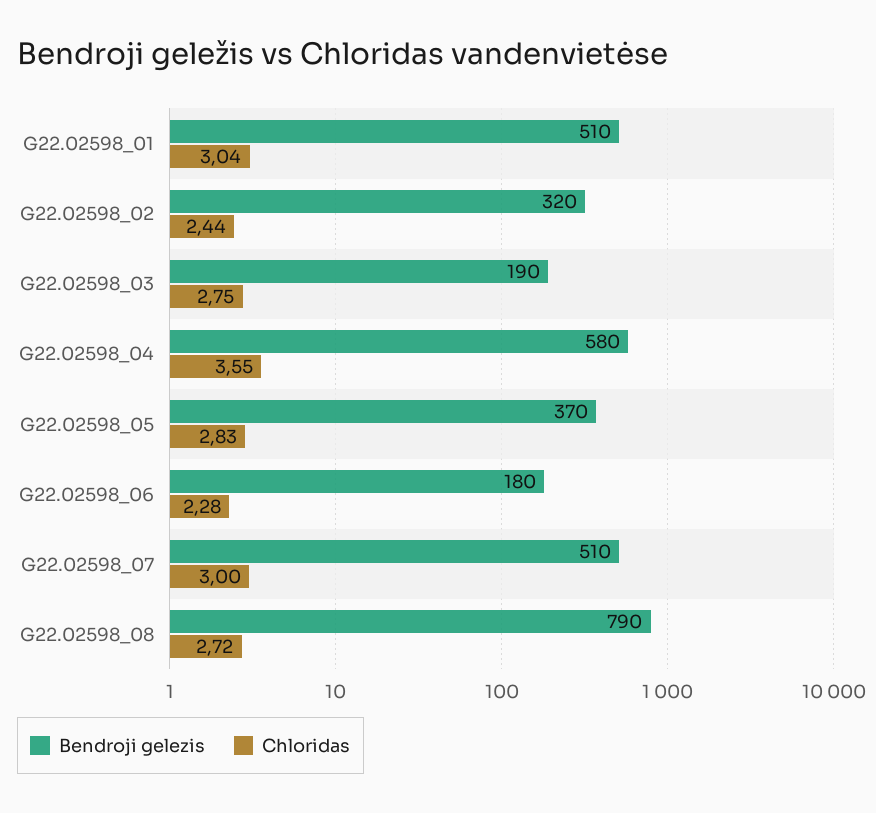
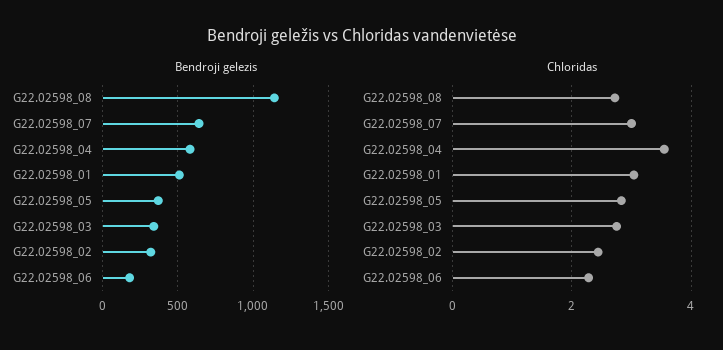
Bendroji gelezis, G22.02598_03: 190 -> 350
Bendroji gelezis, G22.02598_07: 510 -> 650
Bendroji gelezis, G22.02598_08: 790 -> 1150

